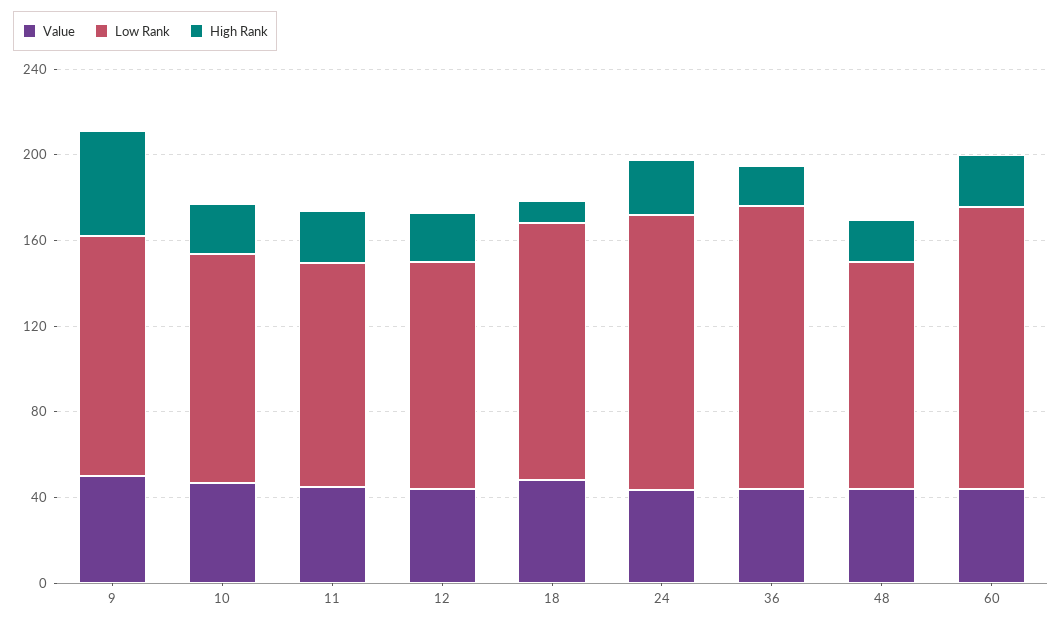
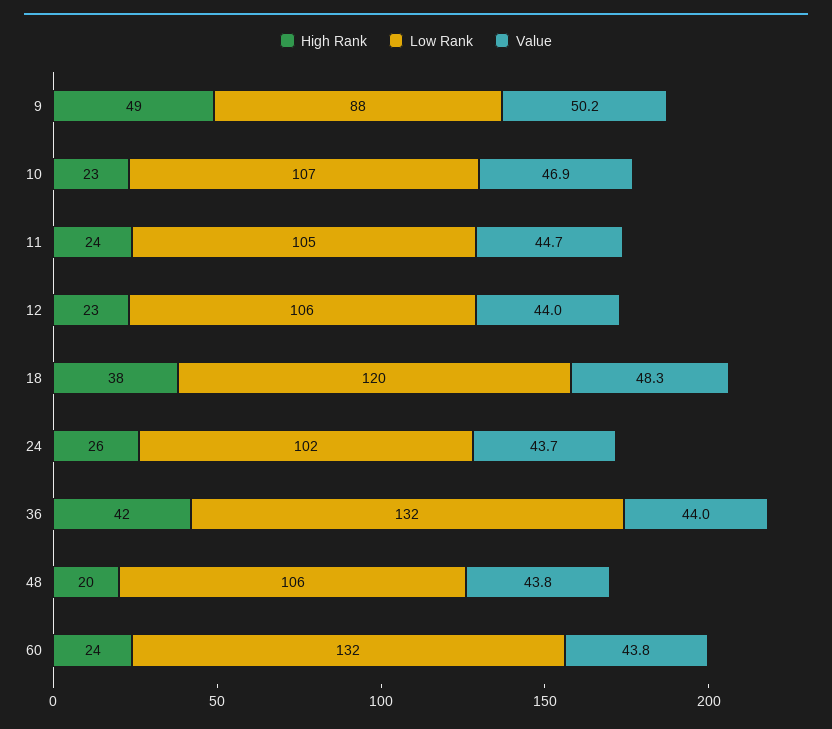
Low Rank, 9: 110 -> 88
High Rank, 18: 10 -> 38
Low Rank, 24: 130 -> 102
High Rank, 36: 20 -> 42

